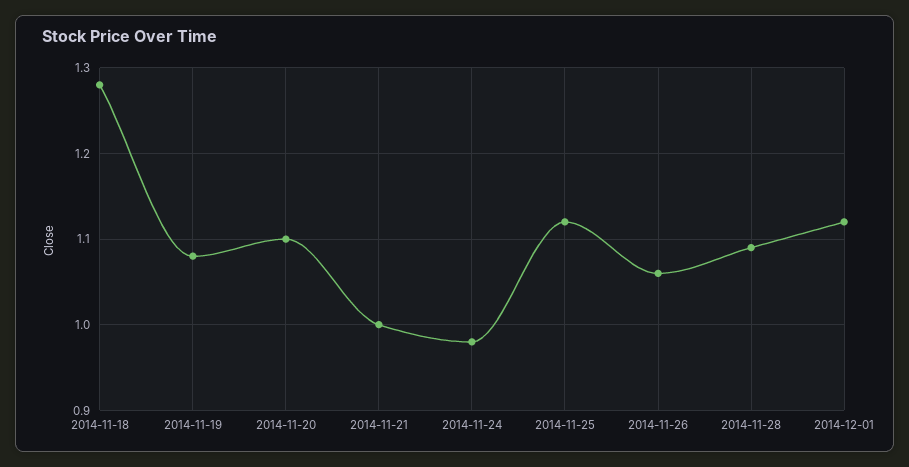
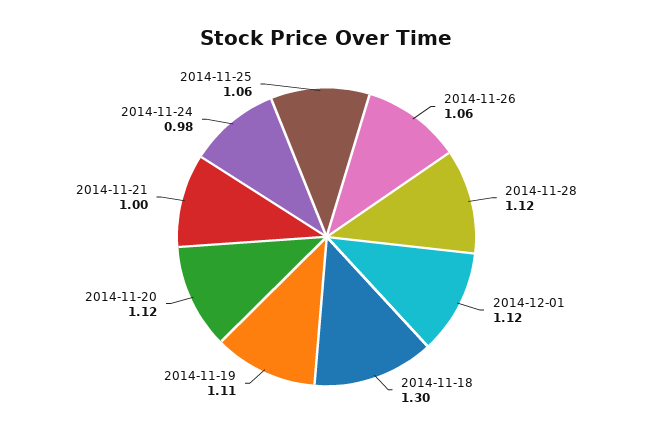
2014-11-18: 1.28 -> 1.3
2014-11-19: 1.08 -> 1.11
2014-11-20: 1.1 -> 1.12
2014-11-25: 1.12 -> 1.06
2014-11-28: 1.09 -> 1.12

